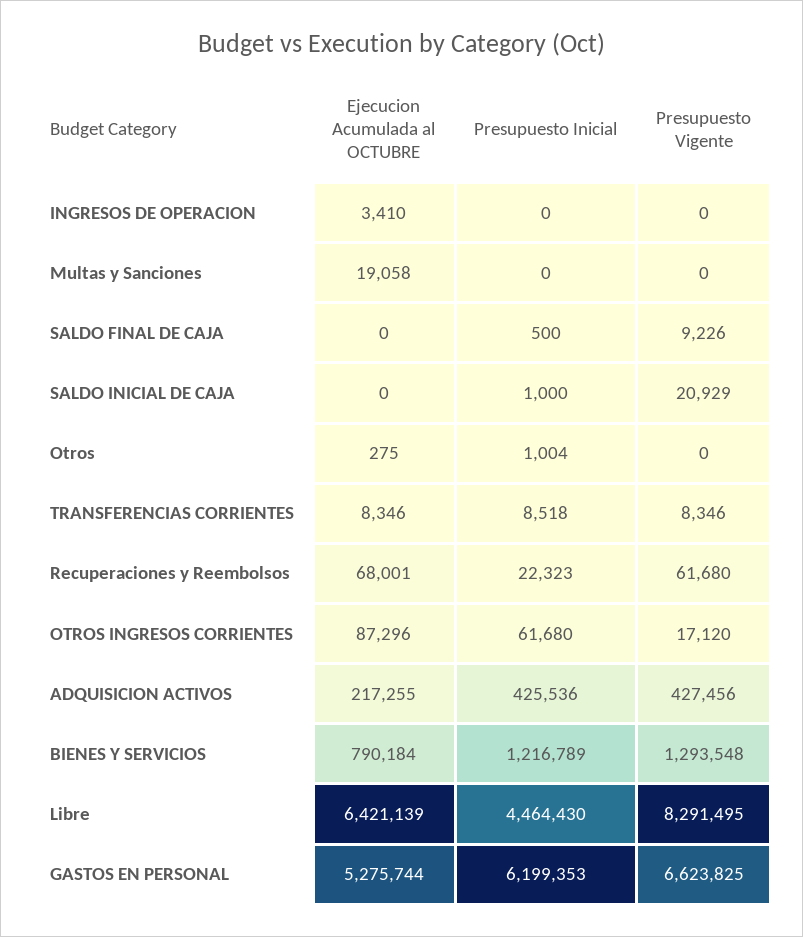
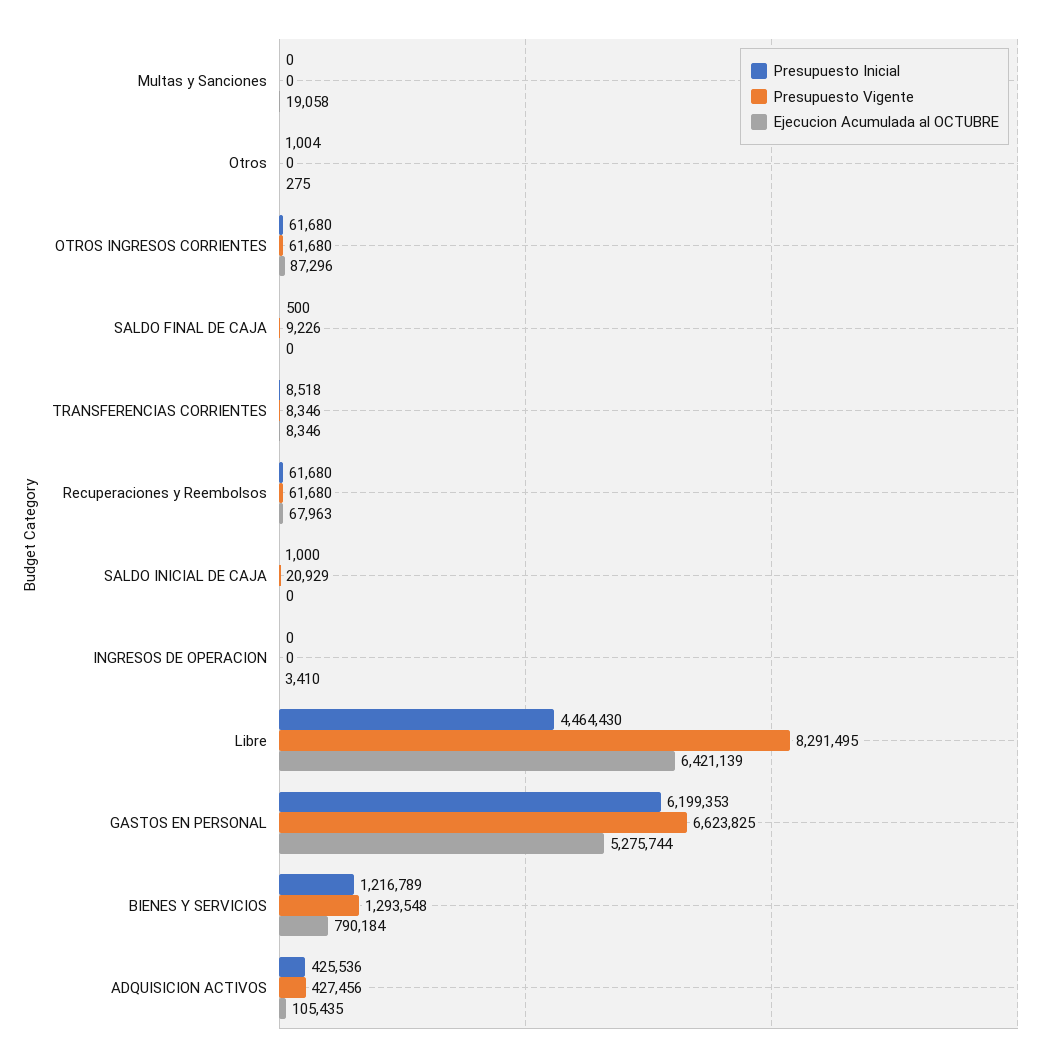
Ejecucion Acumulada al OCTUBRE, Recuperaciones y Reembolsos: 68001 -> 67963
Presupuesto Inicial, Recuperaciones y Reembolsos: 22323 -> 61680
Presupuesto Vigente, OTROS INGRESOS CORRIENTES: 17120 -> 61680
Ejecucion Acumulada al OCTUBRE, ADQUISICION ACTIVOS: 217255 -> 105435

